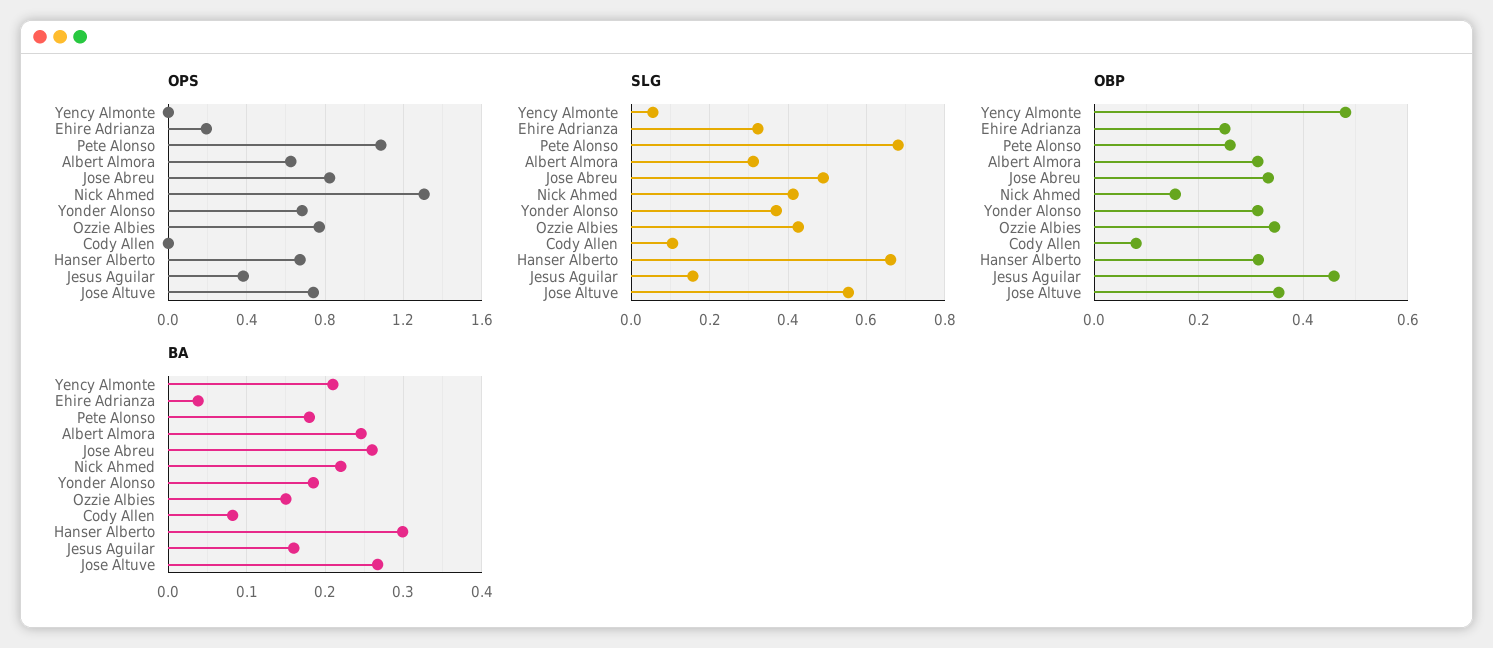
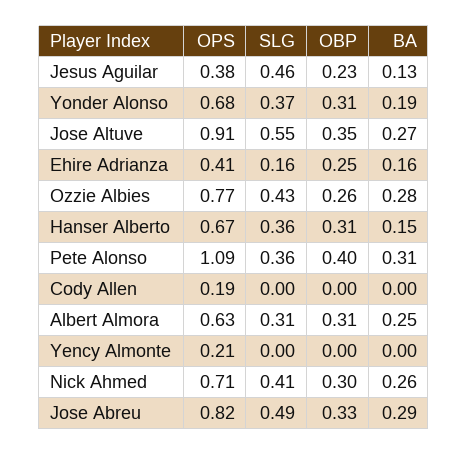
OPS, Yency Almonte: 0 -> 0.21
OPS, Ehire Adrianza: 0.2 -> 0.41
OPS, Nick Ahmed: 1.3 -> 0.71
OPS, Cody Allen: 0 -> 0.19
OPS, Jose Altuve: 0.75 -> 0.91
SLG, Yency Almonte: 0.06 -> 0
SLG, Ehire Adrianza: 0.32 -> 0.16
SLG, Pete Alonso: 0.68 -> 0.36
SLG, Cody Allen: 0.1 -> 0
SLG, Hanser Alberto: 0.66 -> 0.36
SLG, Jesus Aguilar: 0.16 -> 0.46
OBP, Yency Almonte: 0.48 -> 0
OBP, Pete Alonso: 0.26 -> 0.4
OBP, Nick Ahmed: 0.16 -> 0.3
OBP, Ozzie Albies: 0.34 -> 0.26
OBP, Cody Allen: 0.08 -> 0
OBP, Jesus Aguilar: 0.46 -> 0.23
BA, Yency Almonte: 0.21 -> 0
BA, Ehire Adrianza: 0.04 -> 0.16
BA, Pete Alonso: 0.18 -> 0.31
BA, Jose Abreu: 0.26 -> 0.29
BA, Nick Ahmed: 0.22 -> 0.26
BA, Ozzie Albies: 0.15 -> 0.28
BA, Cody Allen: 0.08 -> 0
BA, Hanser Alberto: 0.3 -> 0.15
BA, Jesus Aguilar: 0.16 -> 0.13

